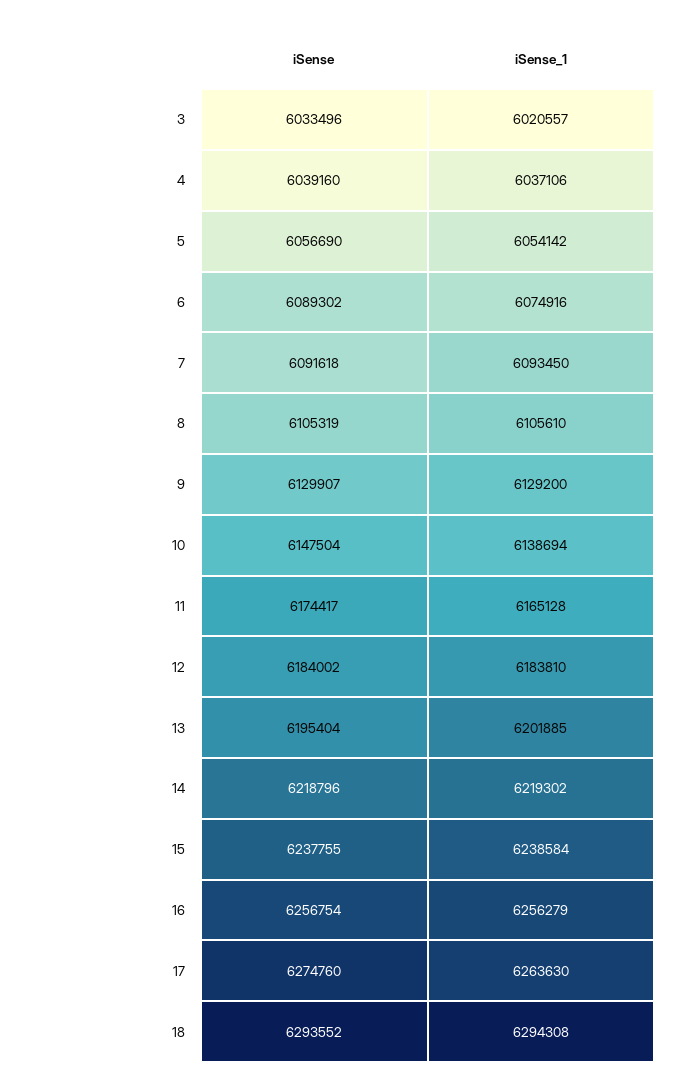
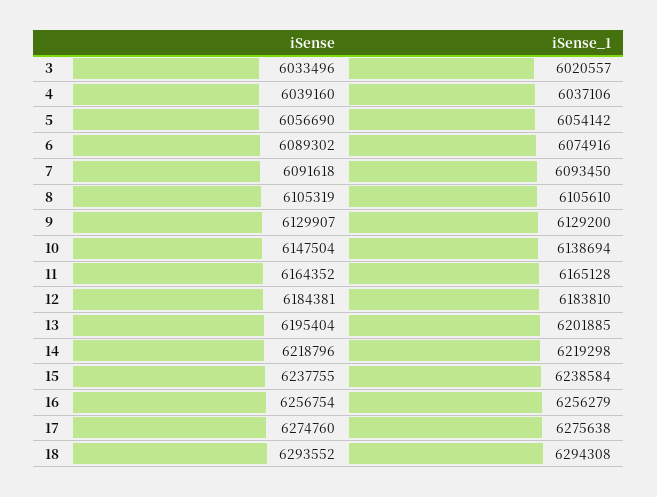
iSense, 11: 6174417 -> 6164352
iSense, 12: 6184002 -> 6184381
iSense_1, 14: 6219302 -> 6219298
iSense_1, 17: 6263630 -> 6275638

